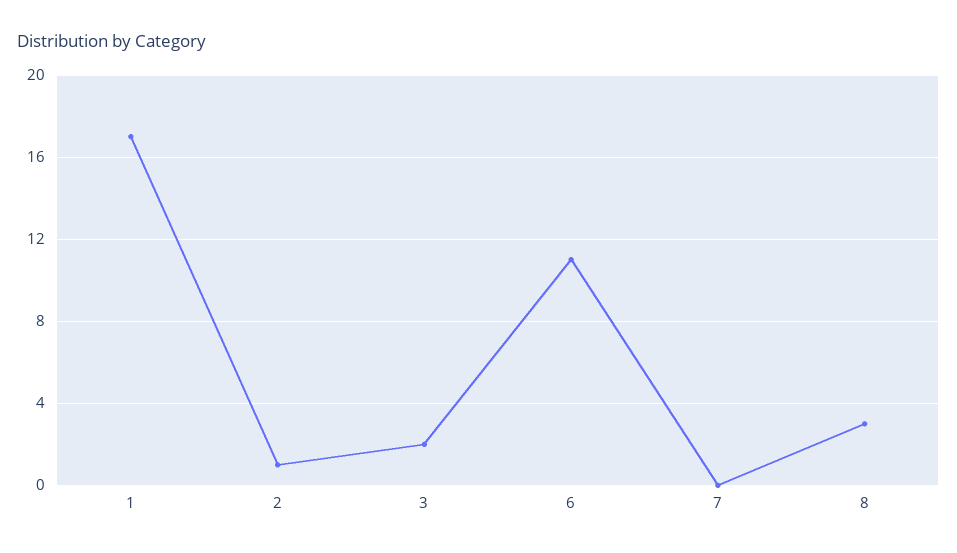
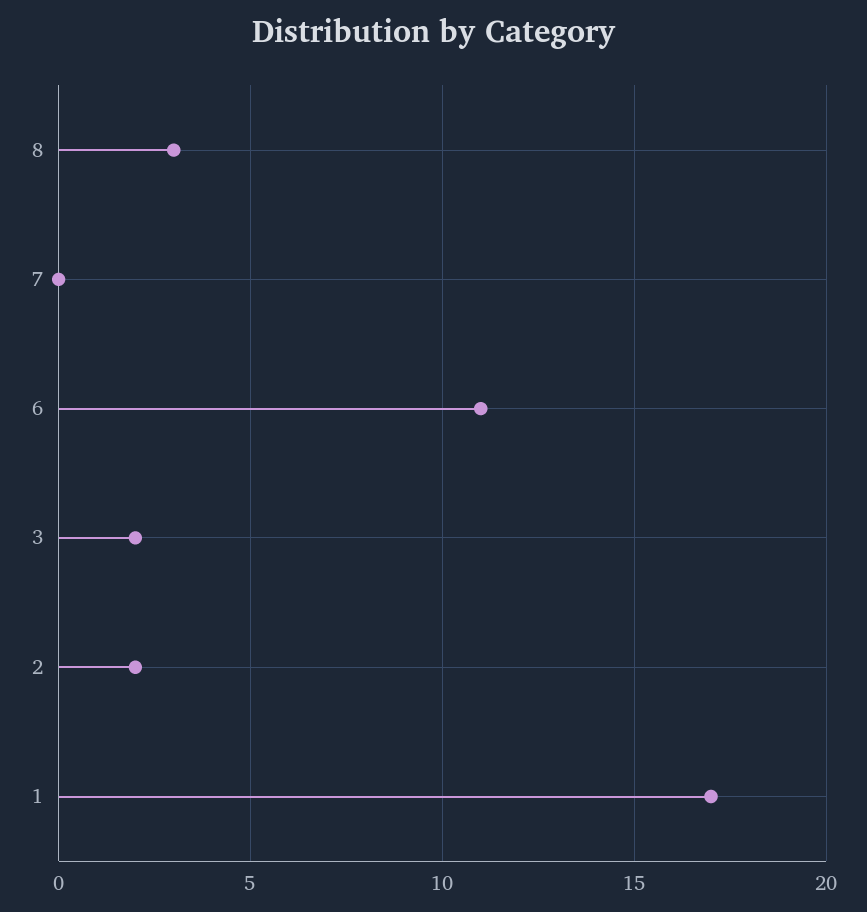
2: 1 -> 2

